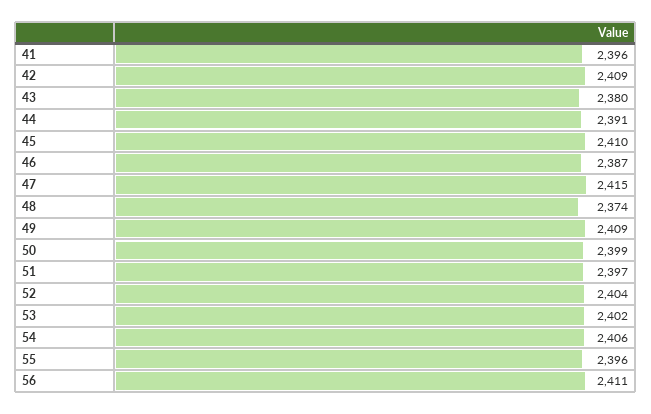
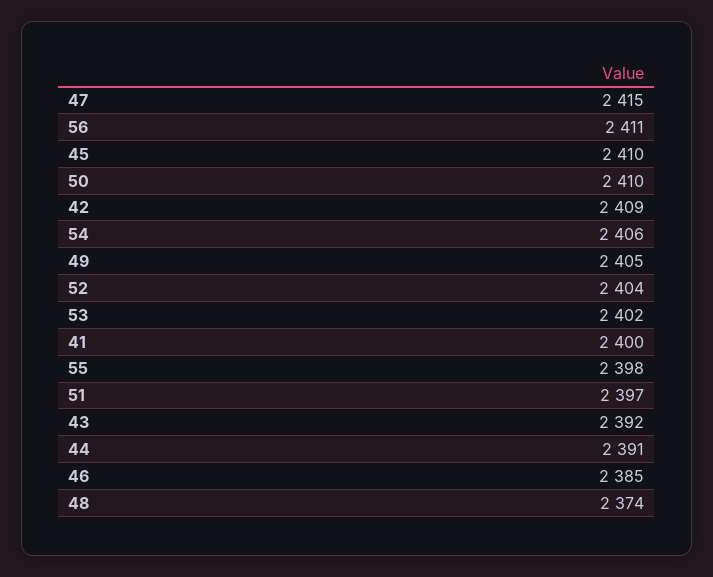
41: 2396 -> 2400
43: 2380 -> 2392
46: 2387 -> 2385
49: 2409 -> 2405
50: 2399 -> 2410
55: 2396 -> 2398

